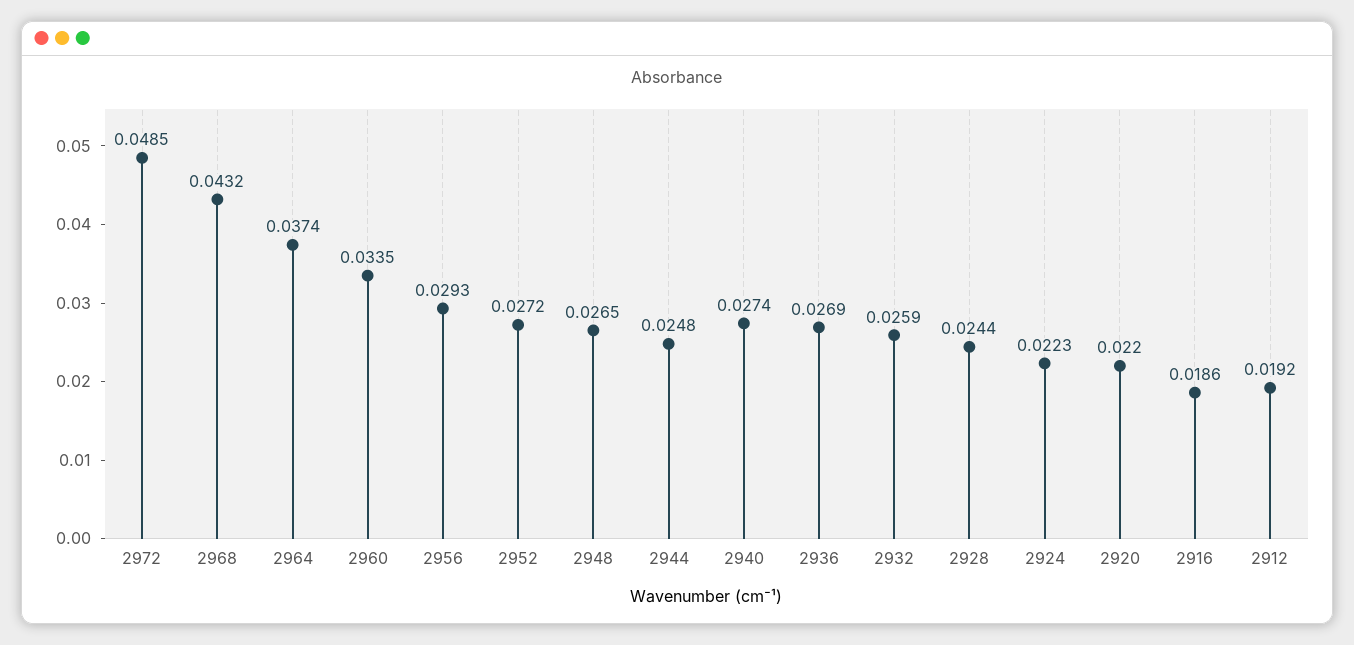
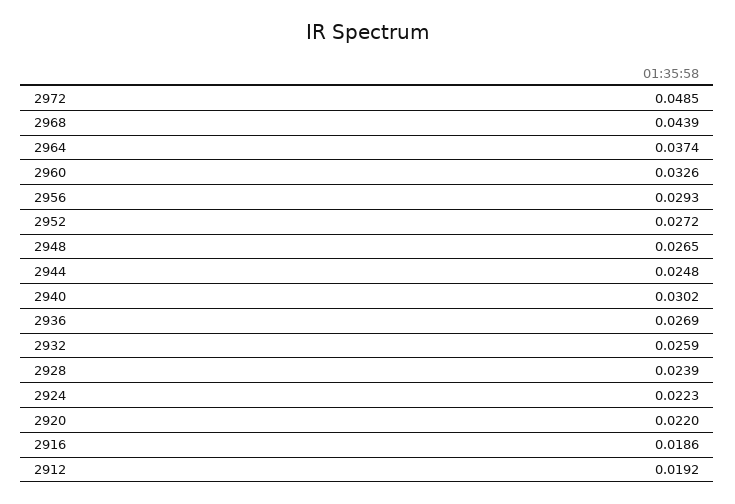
2968: 0.0432 -> 0.0439
2960: 0.0335 -> 0.0326
2940: 0.0274 -> 0.0302
2928: 0.0244 -> 0.0239

